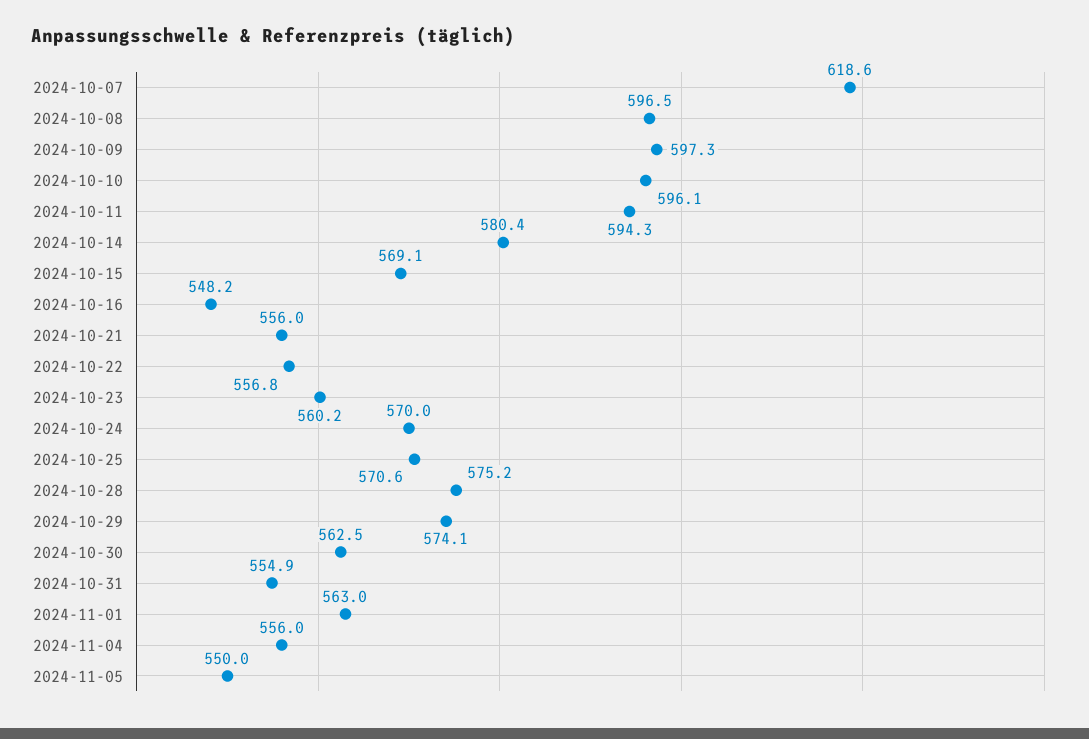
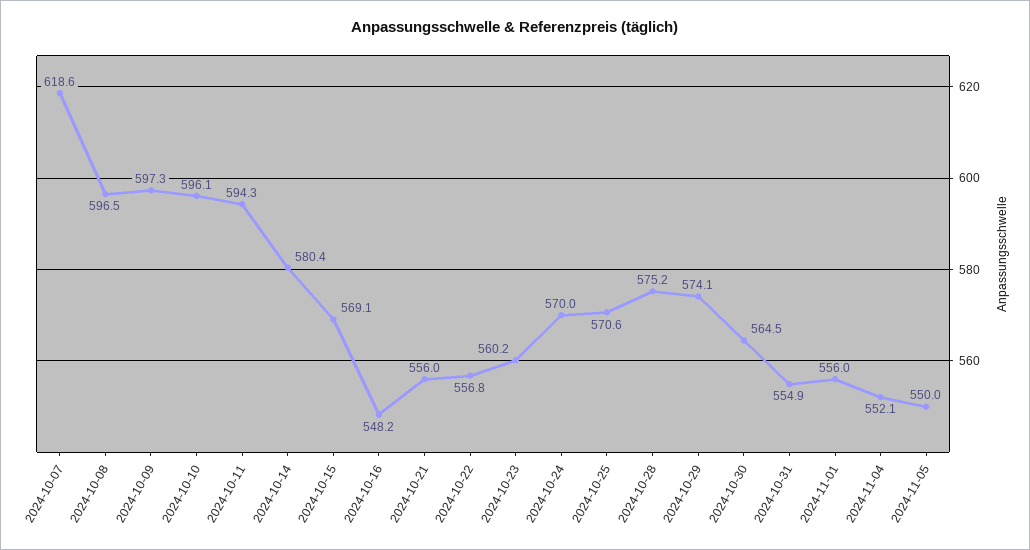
2024-10-30: 562.5 -> 564.5
2024-11-01: 563 -> 556
2024-11-04: 556 -> 552.1

